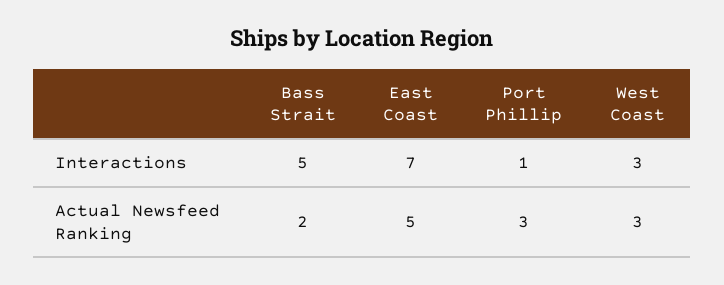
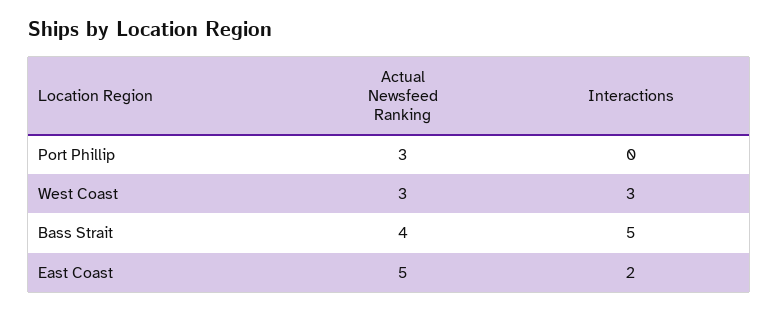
East Coast, Interactions: 7 -> 2
Port Phillip, Interactions: 1 -> 0
Bass Strait, Actual Newsfeed Ranking: 2 -> 4

